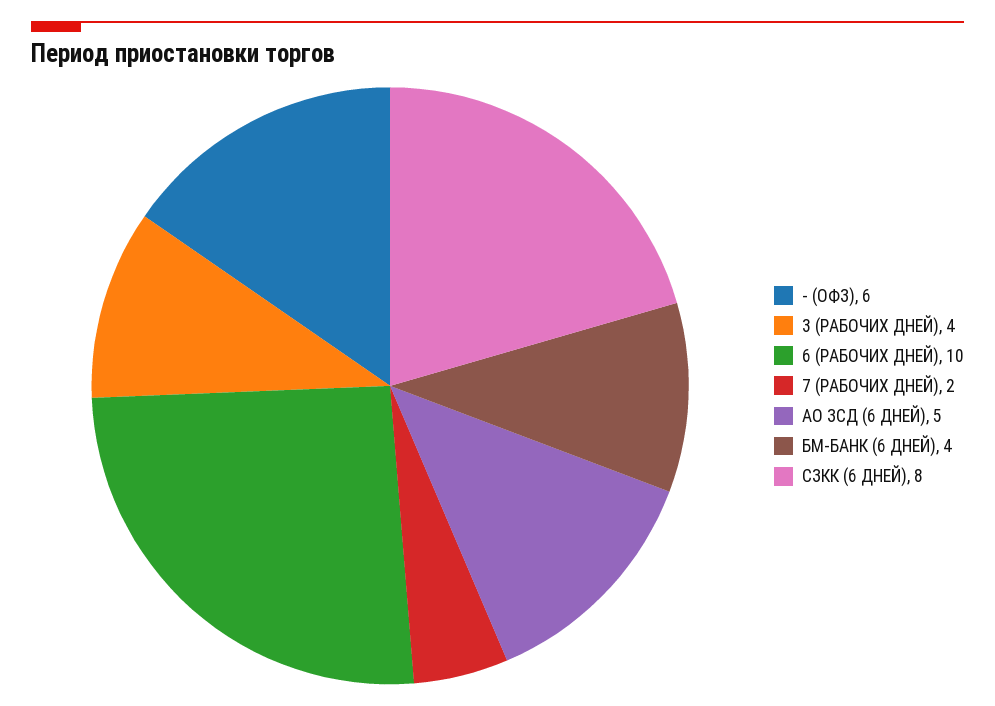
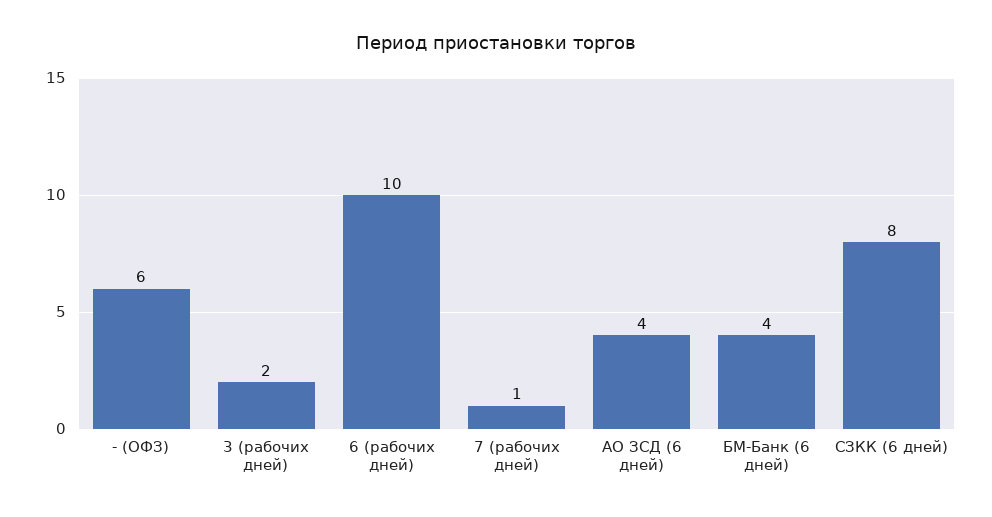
3 (РАБОЧИХ ДНЕЙ): 4 -> 2
7 (РАБОЧИХ ДНЕЙ): 2 -> 1
АО ЗСД (6 ДНЕЙ): 5 -> 4

